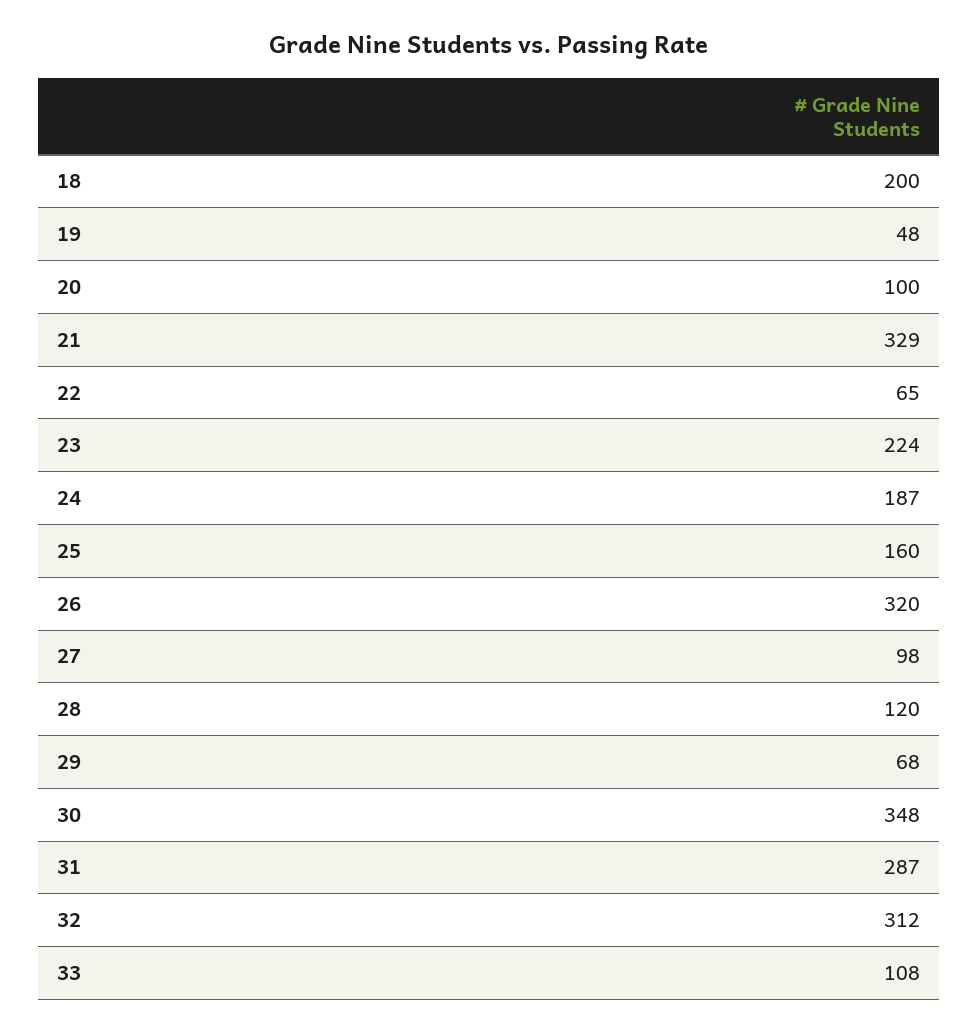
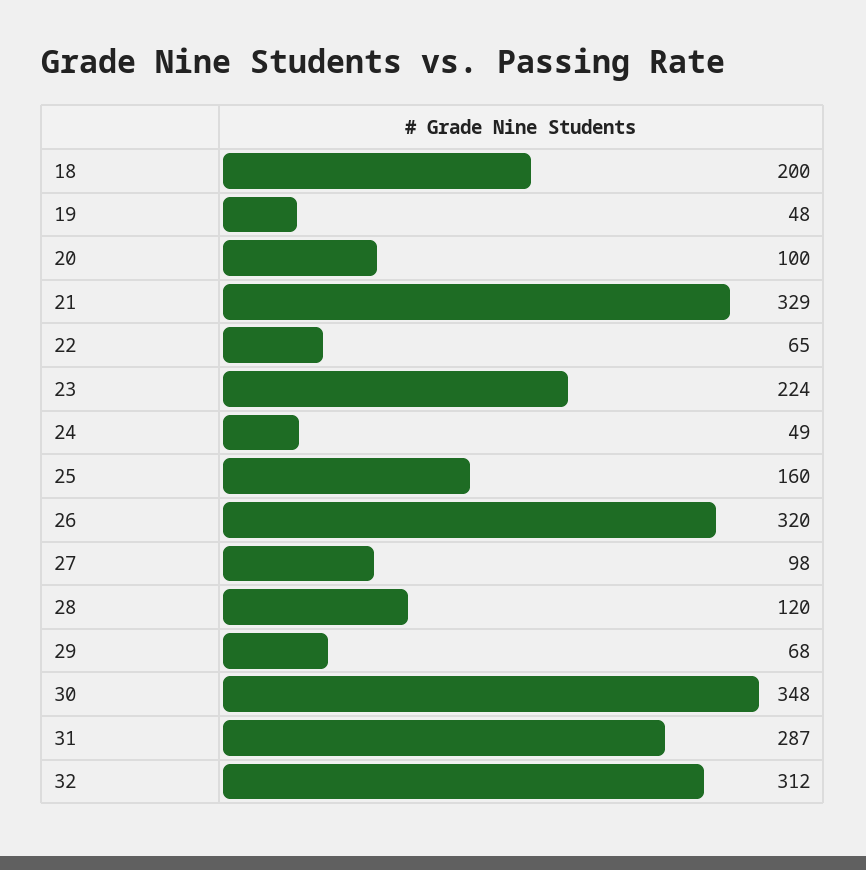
24: 187 -> 49
33: 108 -> none

